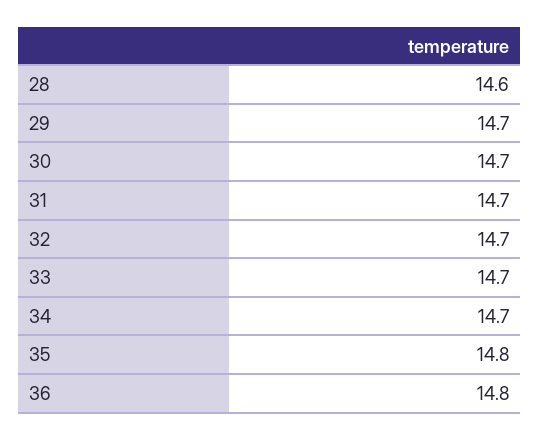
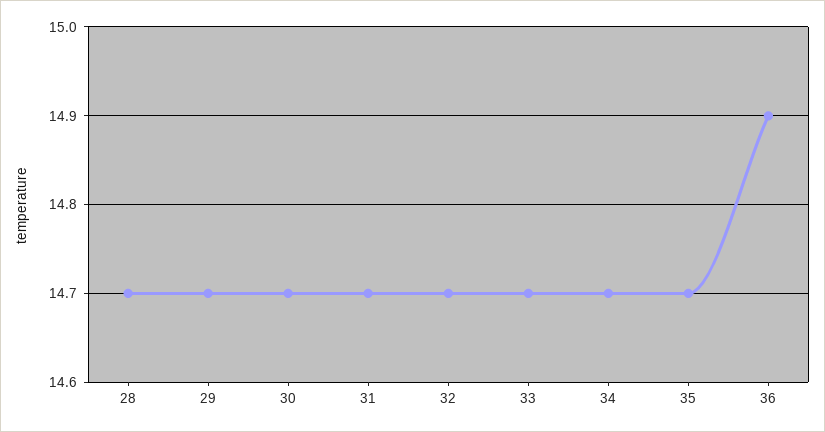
28: 14.6 -> 14.7
35: 14.8 -> 14.7
36: 14.8 -> 14.9

